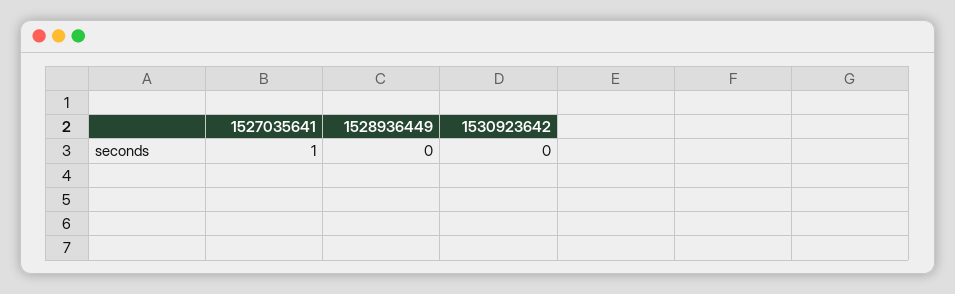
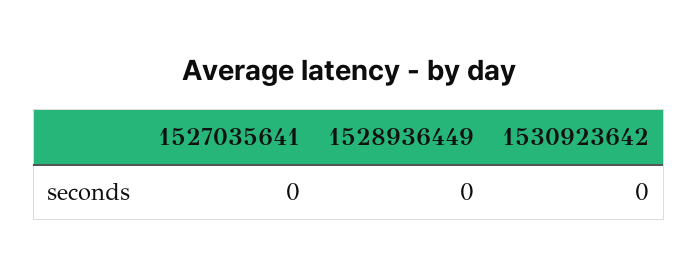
1527035641: 1 -> 0

